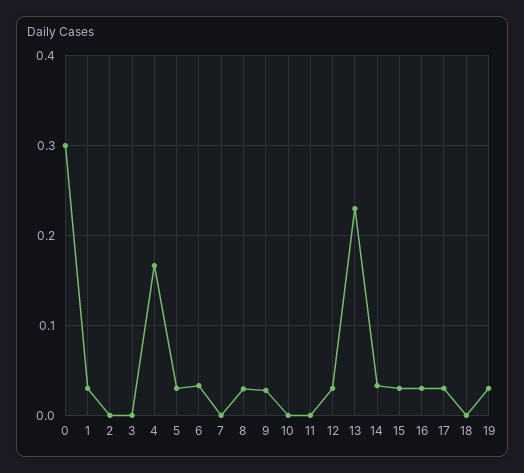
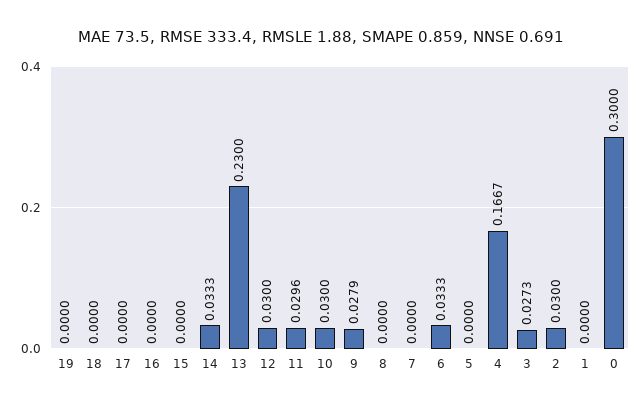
1: 0.03 -> 0
2: 0 -> 0.03
3: 0 -> 0.0273
5: 0.03 -> 0
8: 0.03 -> 0
10: 0 -> 0.03
11: 0 -> 0.0296
15: 0.03 -> 0
16: 0.03 -> 0
17: 0.03 -> 0
19: 0.03 -> 0

